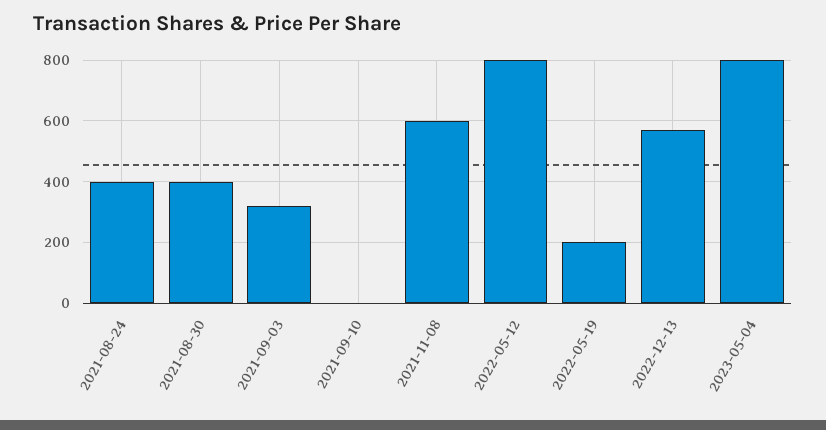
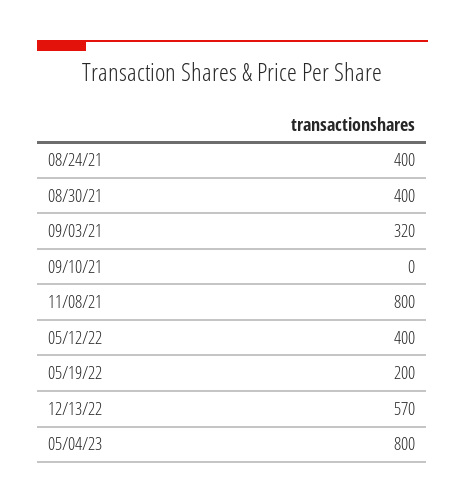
2021-11-08: 600 -> 800
2022-05-12: 800 -> 400

